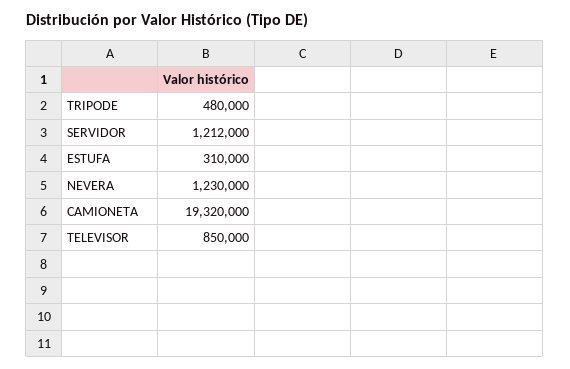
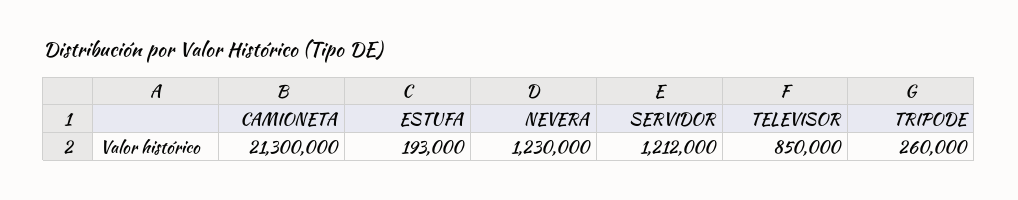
TRIPODE: 480000 -> 260000
ESTUFA: 310000 -> 193000
CAMIONETA: 19320000 -> 21300000

